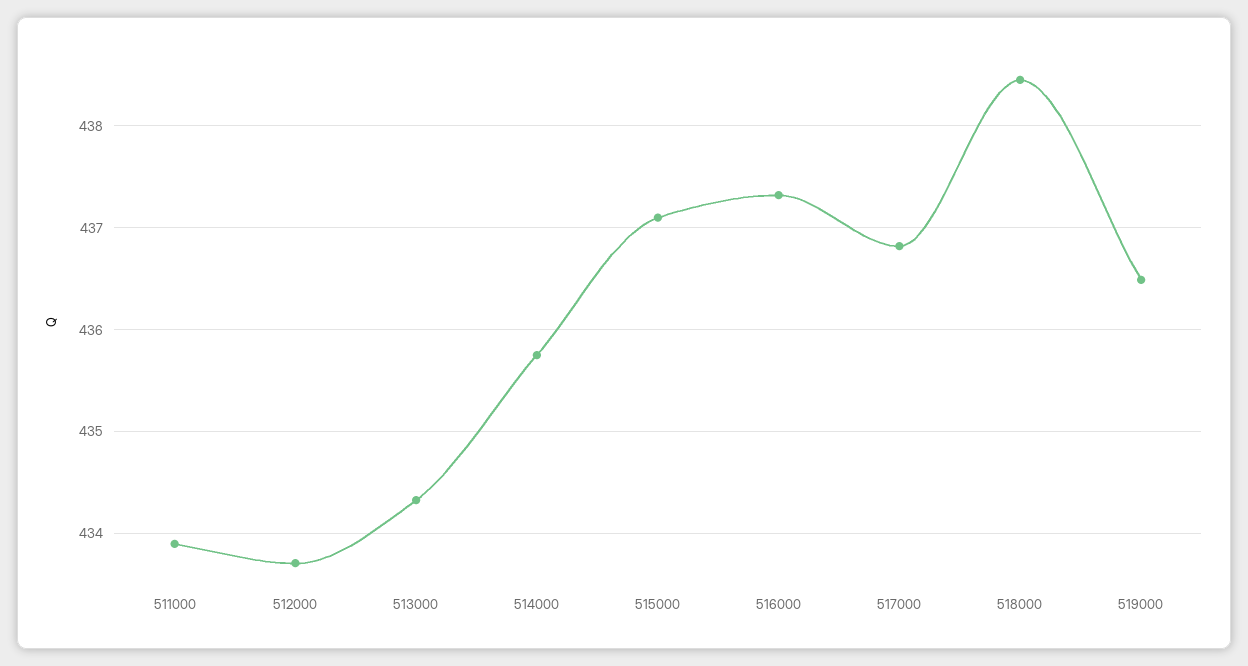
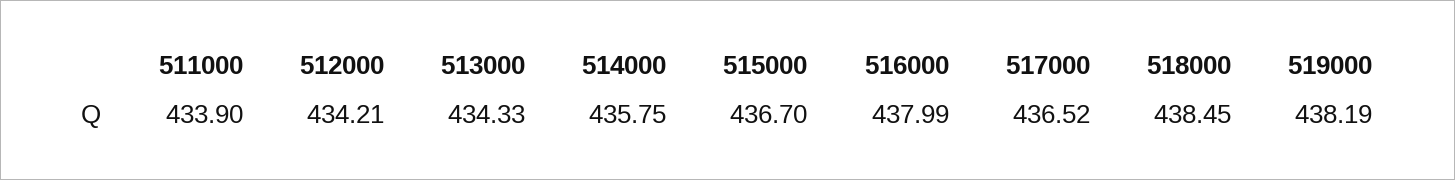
512000: 433.7 -> 434.21
515000: 437.1 -> 436.7
516000: 437.3 -> 437.99
517000: 436.8 -> 436.52
519000: 436.5 -> 438.19

